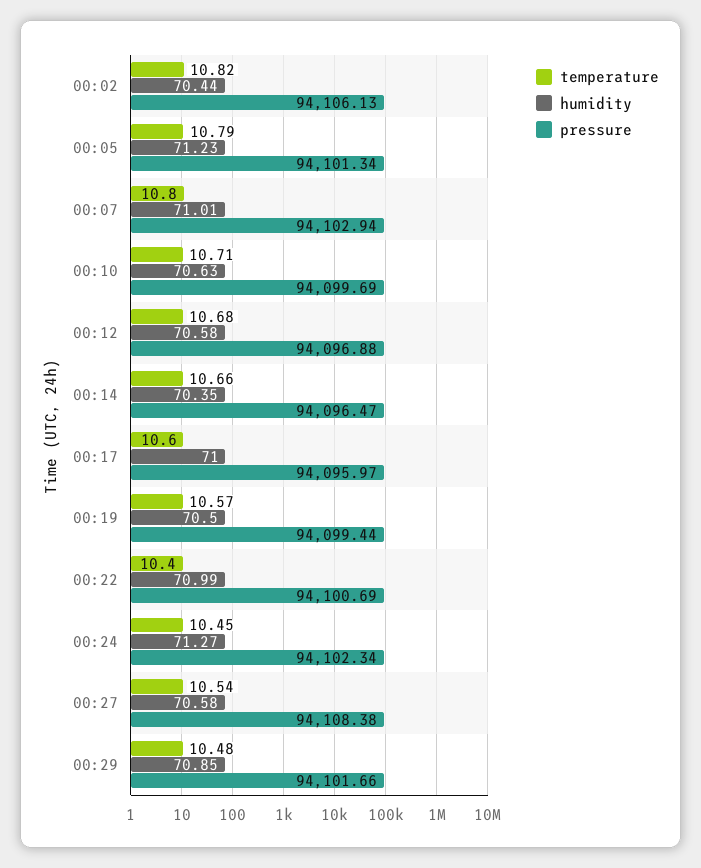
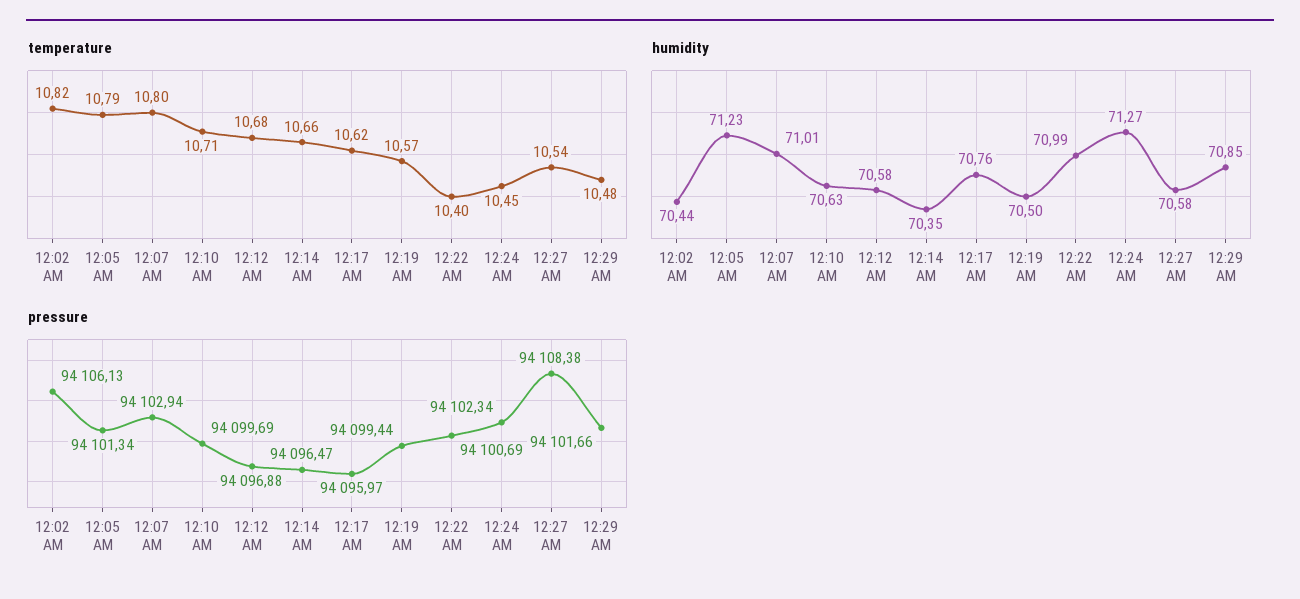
temperature, 00:17: 10.6 -> 10.62
humidity, 00:17: 71 -> 70.76

